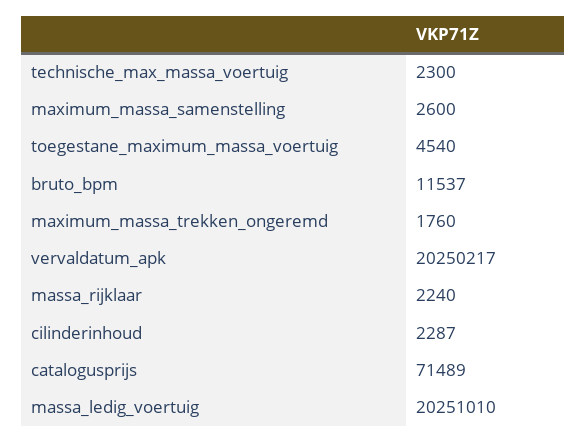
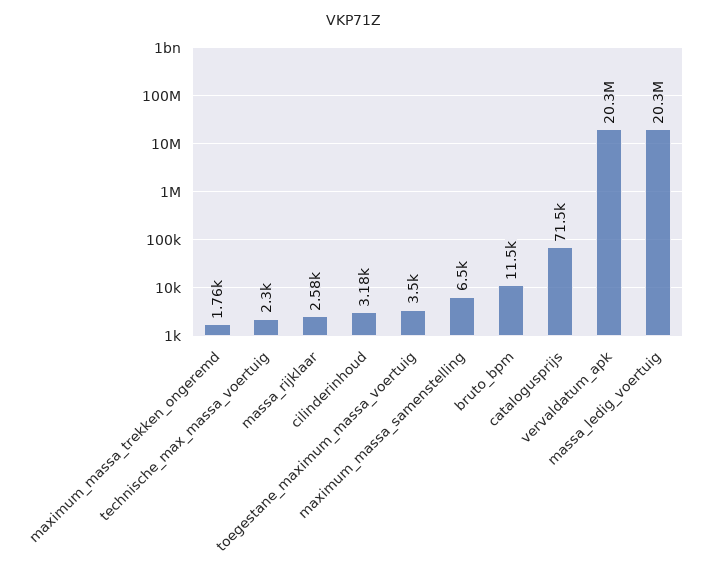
maximum_massa_samenstelling: 2600 -> 6500
toegestane_maximum_massa_voertuig: 4540 -> 3500
massa_rijklaar: 2240 -> 2580
cilinderinhoud: 2287 -> 3180

